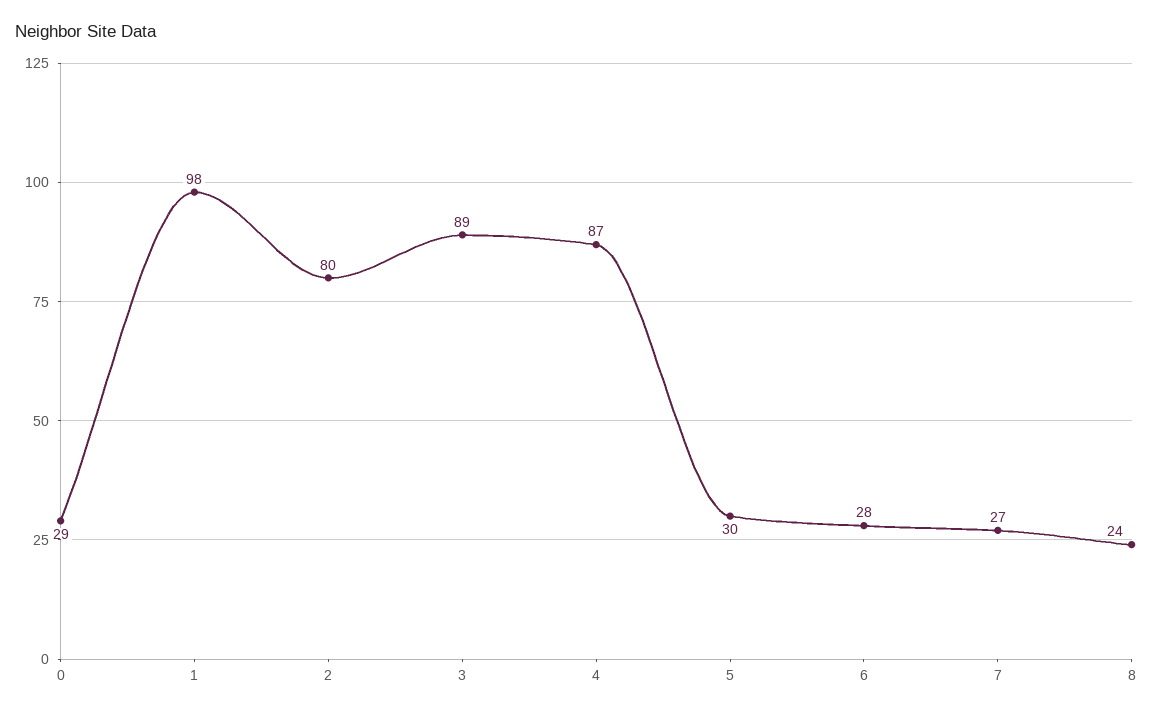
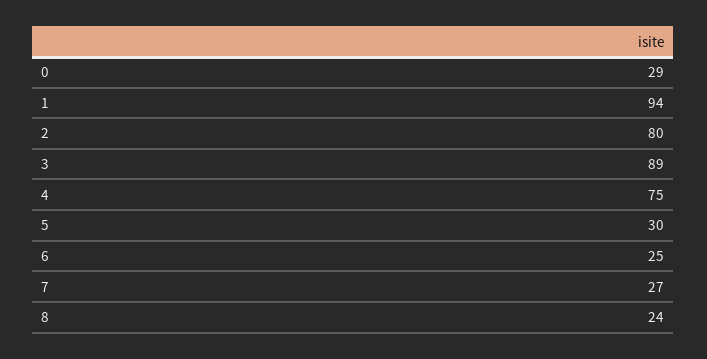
1: 98 -> 94
4: 87 -> 75
6: 28 -> 25

